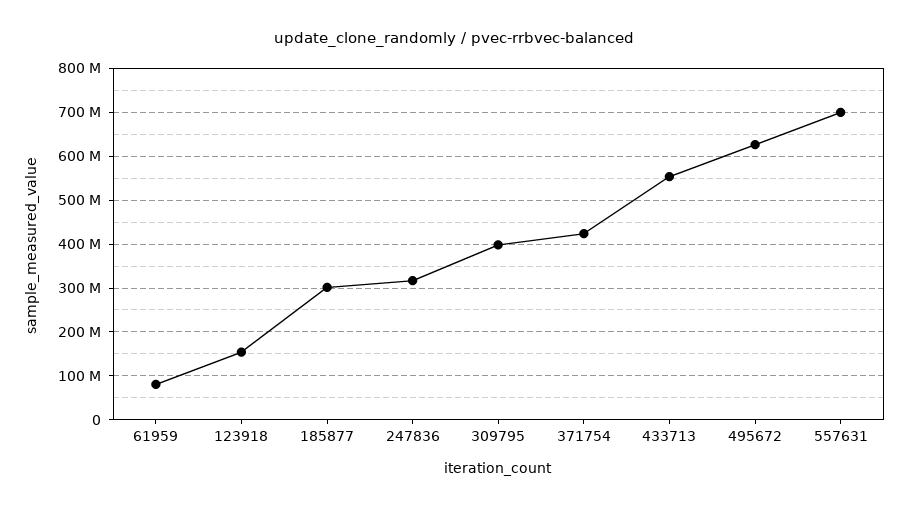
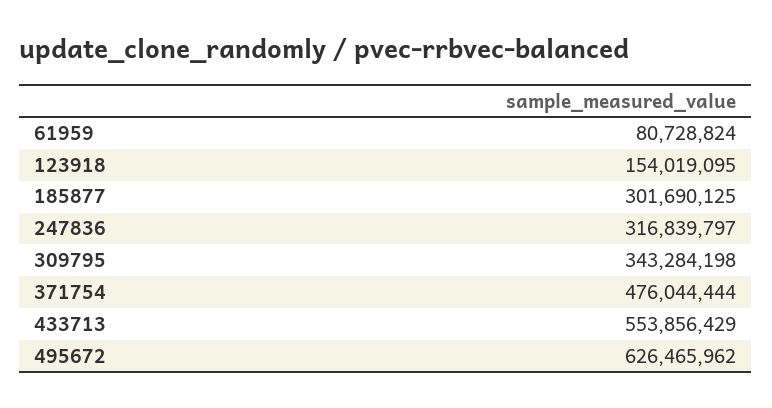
309795: 400000000 -> 343284198
371754: 420000000 -> 476044444
557631: 700000000 -> none

